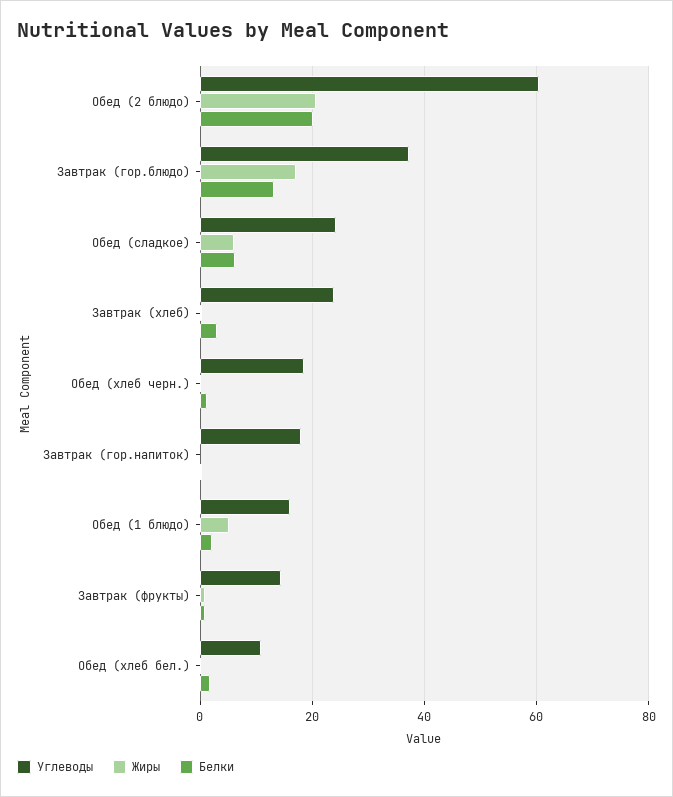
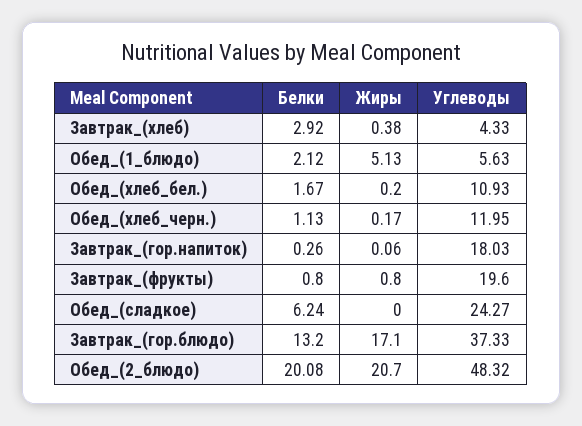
Углеводы, Обед (2 блюдо): 60 -> 48.32
Жиры, Обед (сладкое): 6 -> 0
Углеводы, Завтрак (хлеб): 24 -> 4.33
Углеводы, Обед (хлеб черн.): 18 -> 11.95
Углеводы, Обед (1 блюдо): 16 -> 5.63
Углеводы, Завтрак (фрукты): 14 -> 19.6

